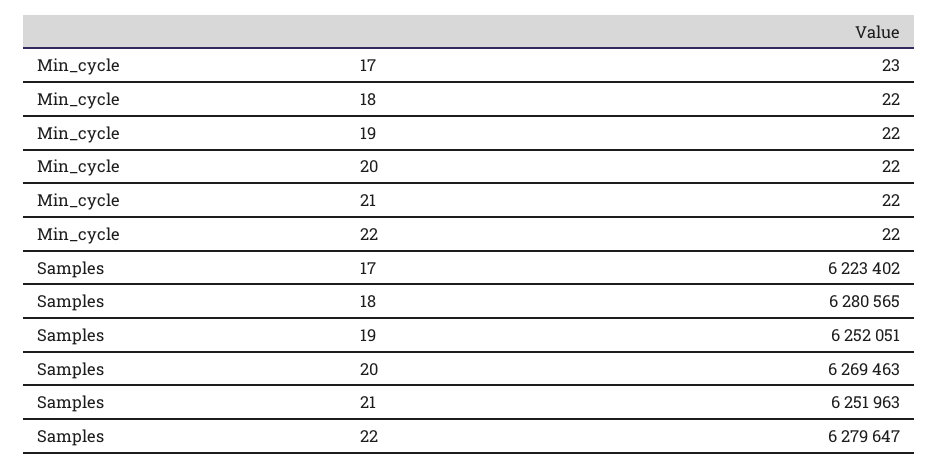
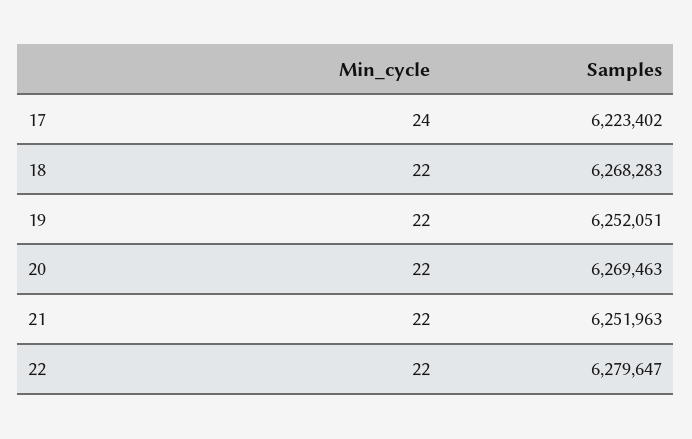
Min_cycle, 17: 23 -> 24
Samples, 18: 6280565 -> 6268283

